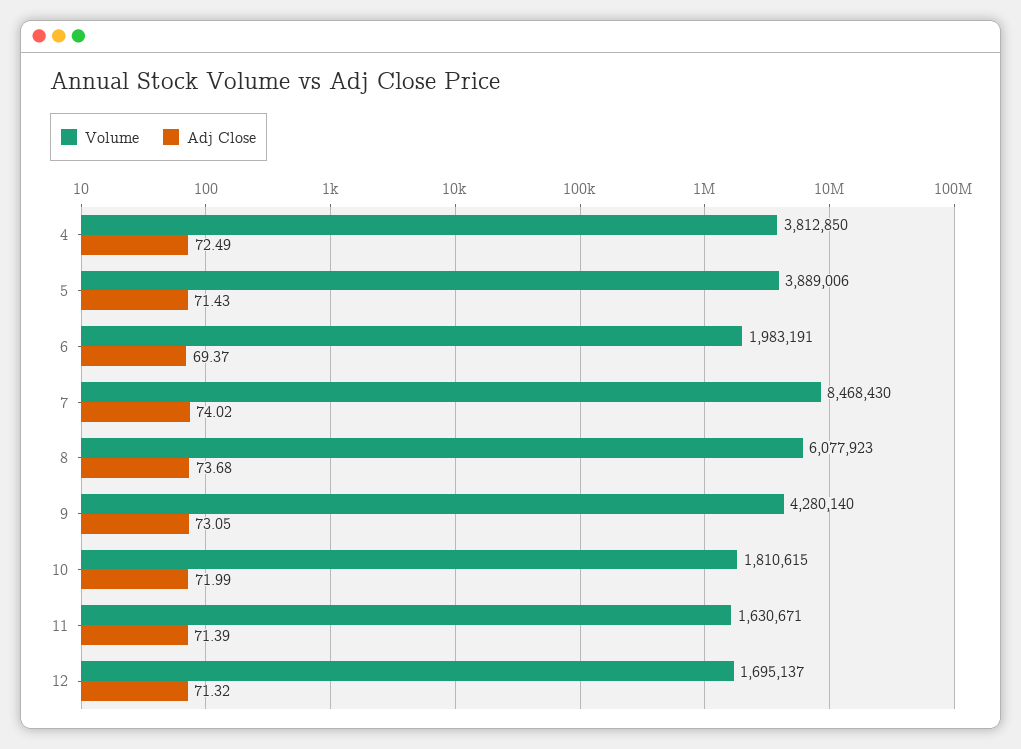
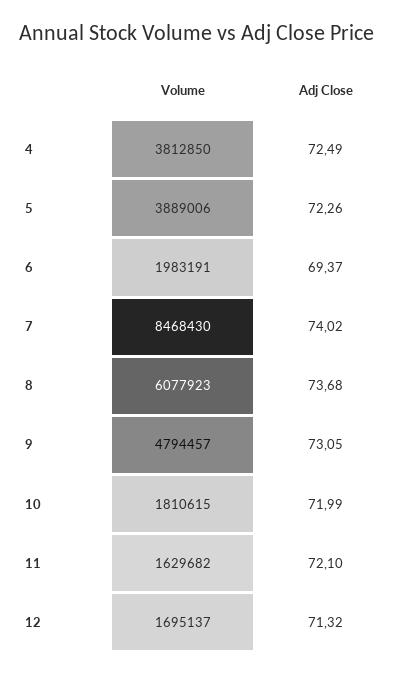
Adj Close, 5: 71.43 -> 72.26
Volume, 9: 4280140 -> 4794457
Volume, 11: 1630671 -> 1629682
Adj Close, 11: 71.39 -> 72.1

